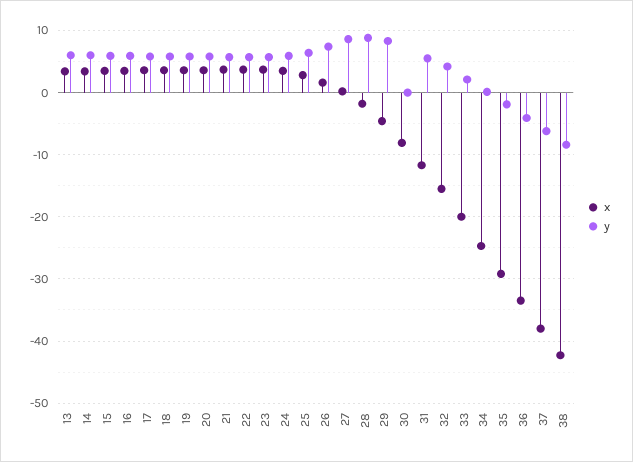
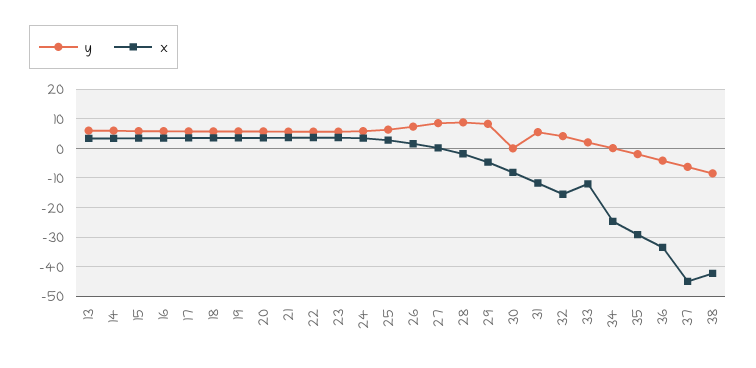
x, 33: -20 -> -12.5
x, 37: -38 -> -45

